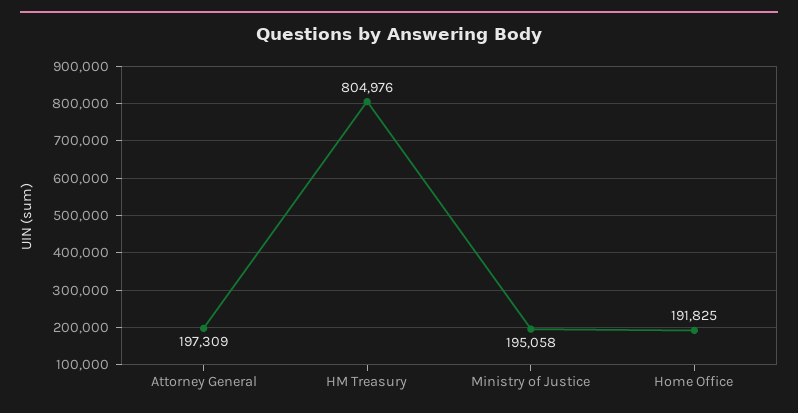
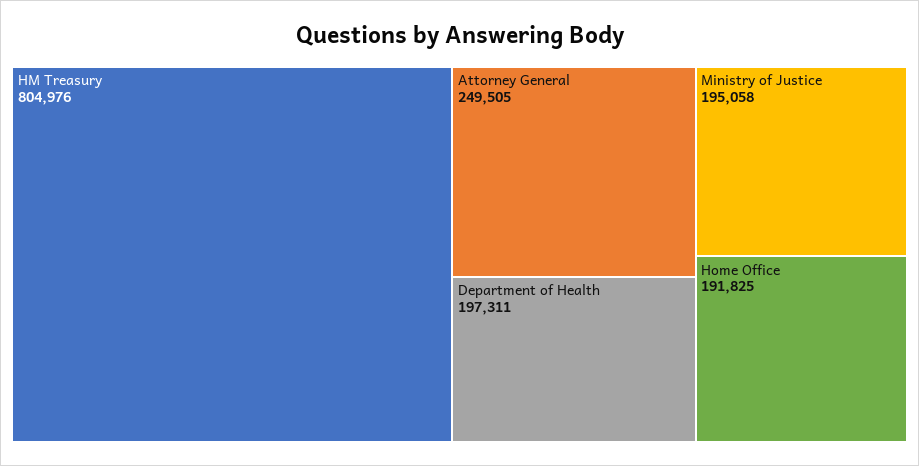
Attorney General: 197309 -> 249505
Department of Health: none -> 197311

